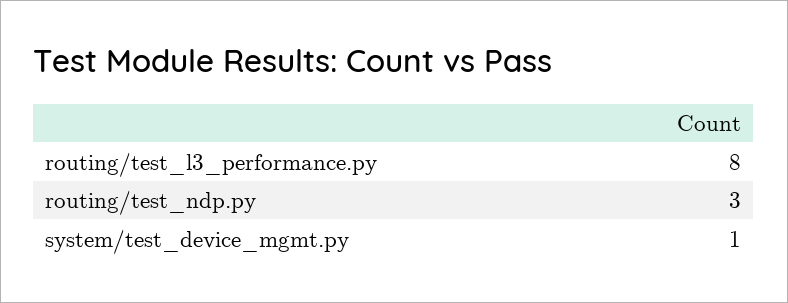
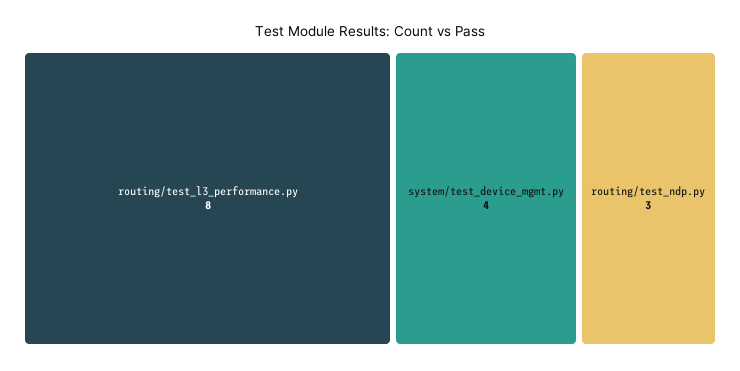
system/test_device_mgmt.py: 1 -> 4

